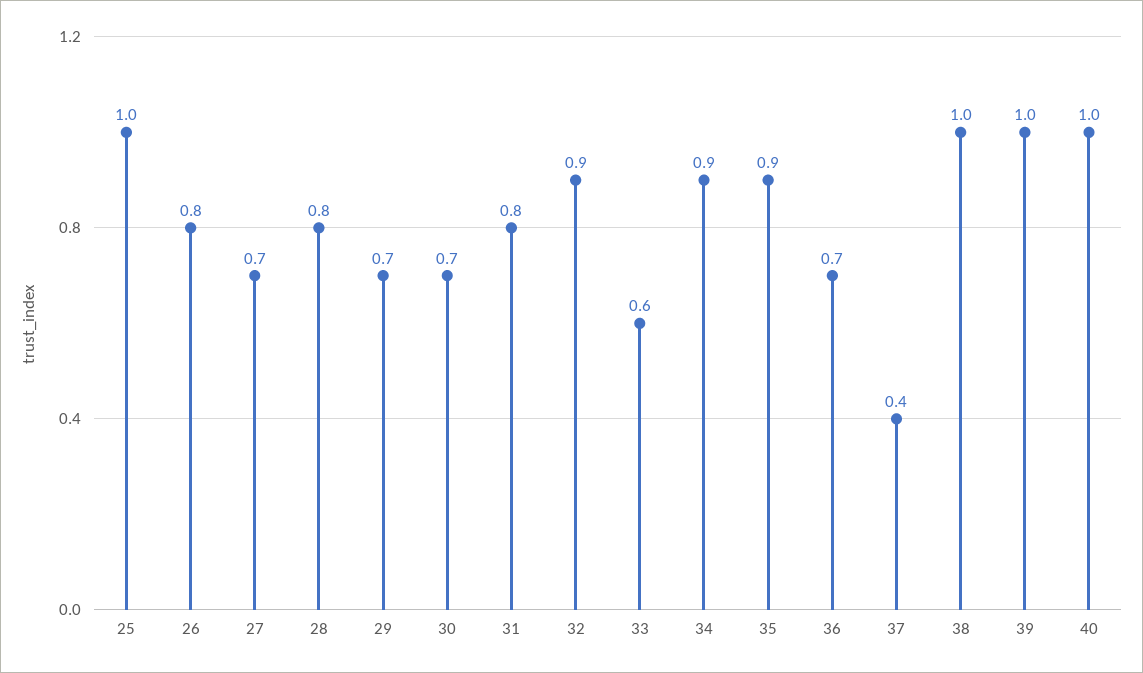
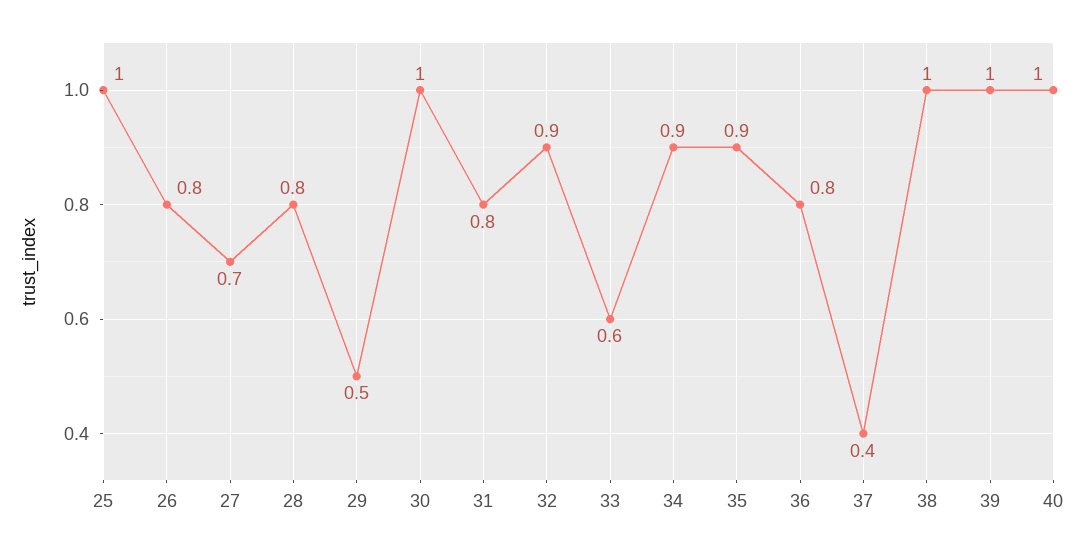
29: 0.7 -> 0.5
30: 0.7 -> 1
36: 0.7 -> 0.8

